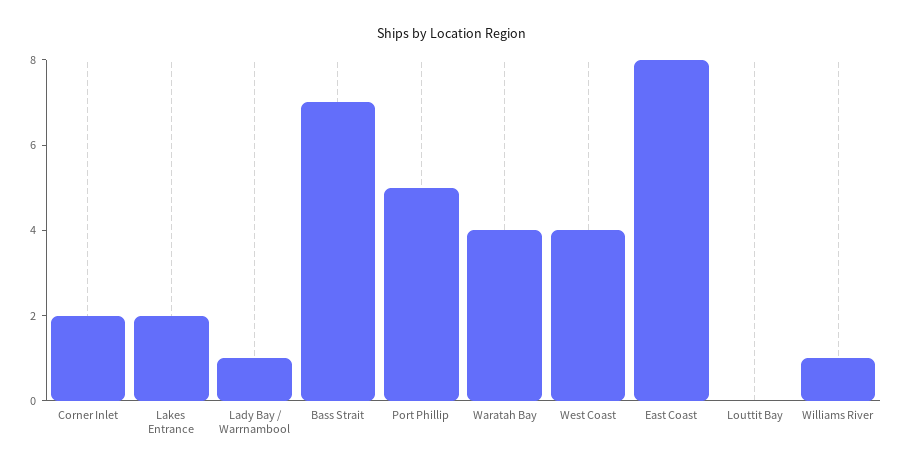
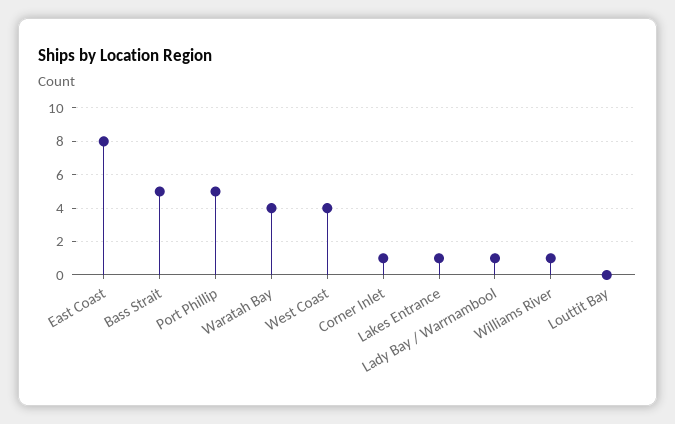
Corner Inlet: 2 -> 1
Lakes Entrance: 2 -> 1
Bass Strait: 7 -> 5

